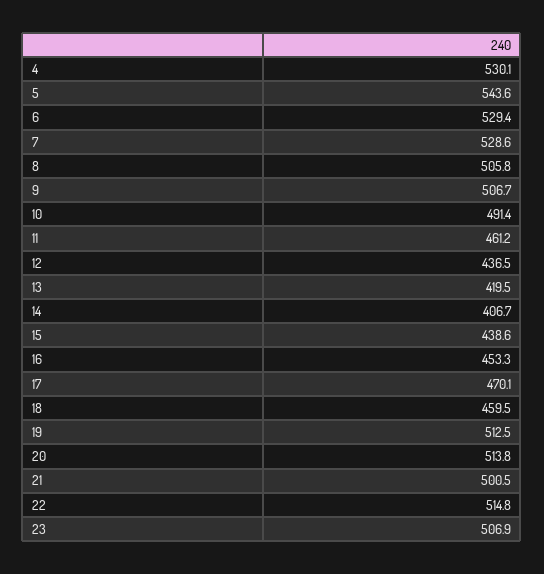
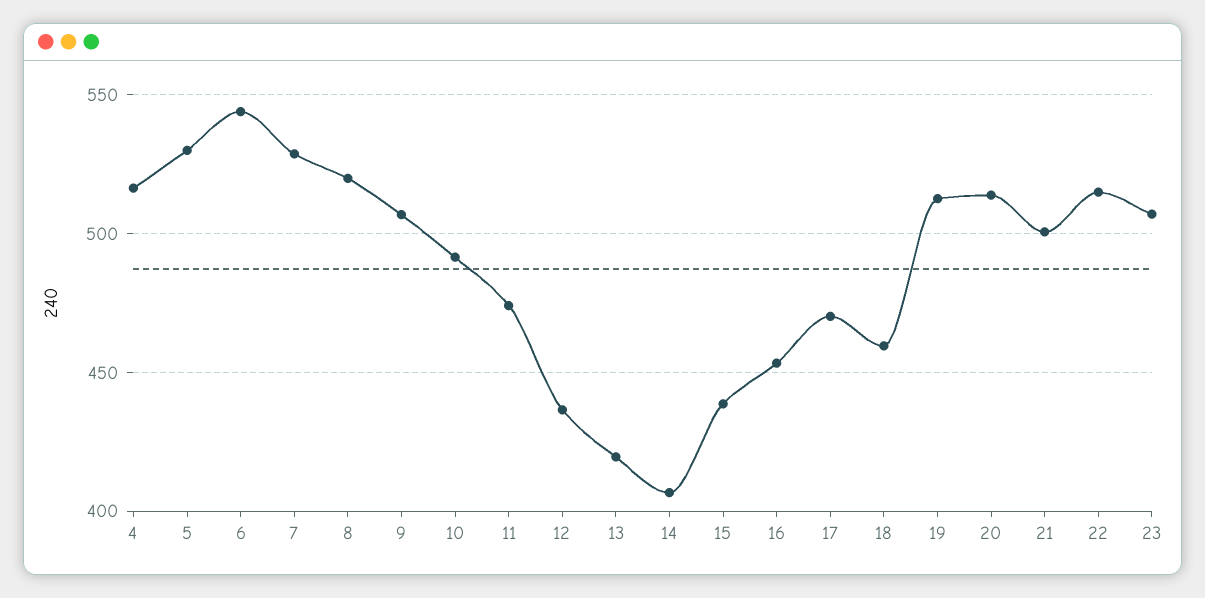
4: 530.1 -> 515
5: 543.6 -> 530
6: 529.4 -> 545
8: 505.8 -> 520
11: 461.2 -> 475

